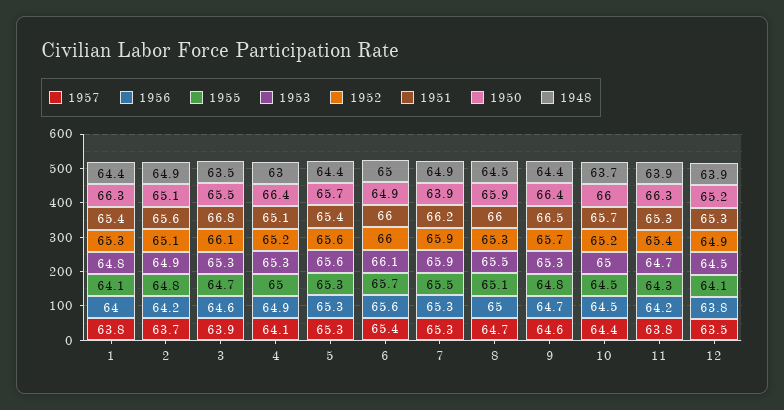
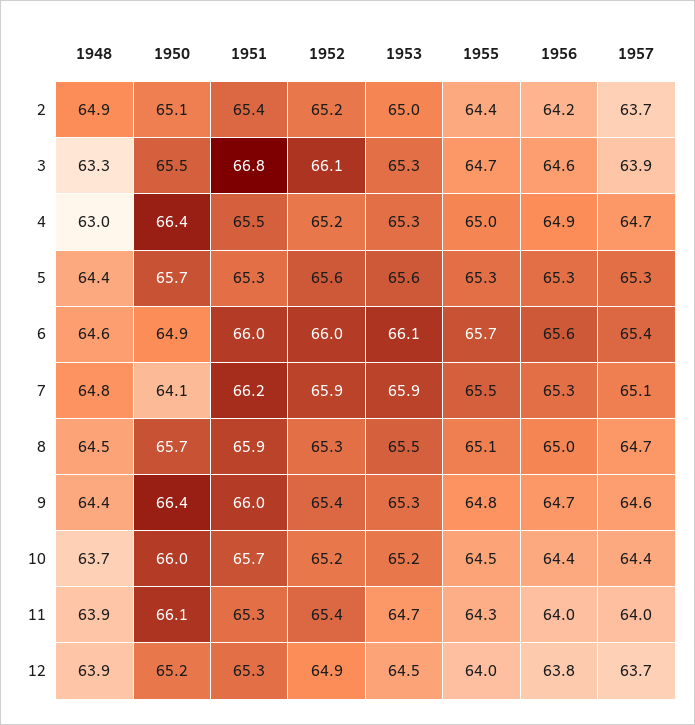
1957, 1: 63.8 -> none
1956, 1: 64 -> none
1955, 1: 64.1 -> none
1953, 1: 64.8 -> none
1952, 1: 65.3 -> none
1951, 1: 65.4 -> none
1950, 1: 66.3 -> none
1948, 1: 64.4 -> none
1955, 2: 64.8 -> 64.4
1953, 2: 64.9 -> 65
1952, 2: 65.1 -> 65.2
1951, 2: 65.6 -> 65.4
1948, 3: 63.5 -> 63.3
1957, 4: 64.1 -> 64.7
1951, 4: 65.1 -> 65.5
1951, 5: 65.4 -> 65.3
1948, 6: 65 -> 64.6
1957, 7: 65.3 -> 65.1
1950, 7: 63.9 -> 64.1
1948, 7: 64.9 -> 64.8
1951, 8: 66 -> 65.9
1950, 8: 65.9 -> 65.7
1952, 9: 65.7 -> 65.4
1951, 9: 66.5 -> 66
1956, 10: 64.5 -> 64.4
1953, 10: 65 -> 65.2
1957, 11: 63.8 -> 64
1956, 11: 64.2 -> 64
1950, 11: 66.3 -> 66.1
1957, 12: 63.5 -> 63.7
1955, 12: 64.1 -> 64

